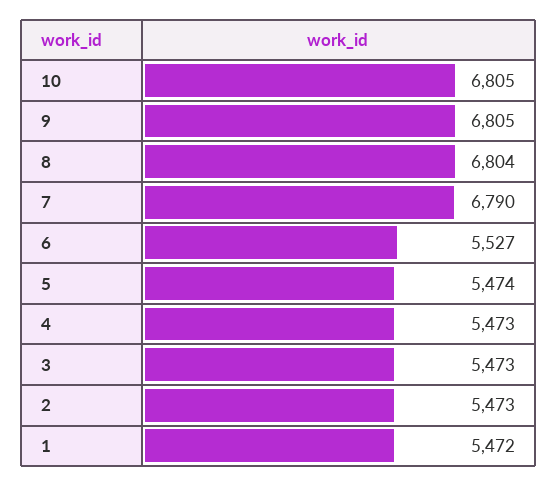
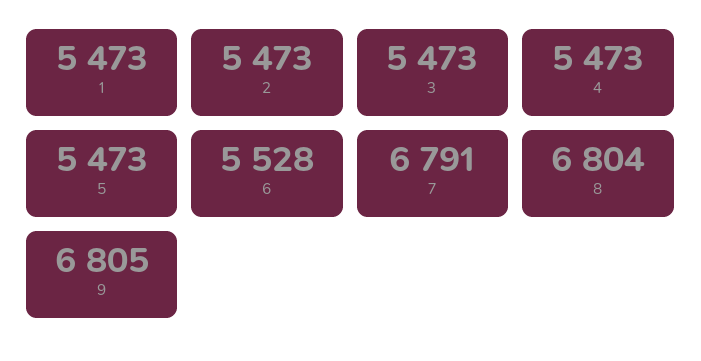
10: 6805 -> none
7: 6790 -> 6791
6: 5527 -> 5528
5: 5474 -> 5473
1: 5472 -> 5473

